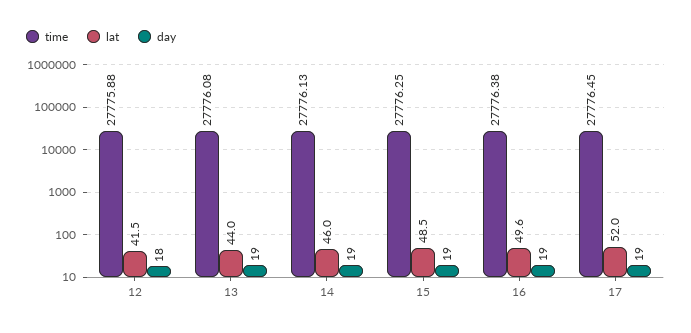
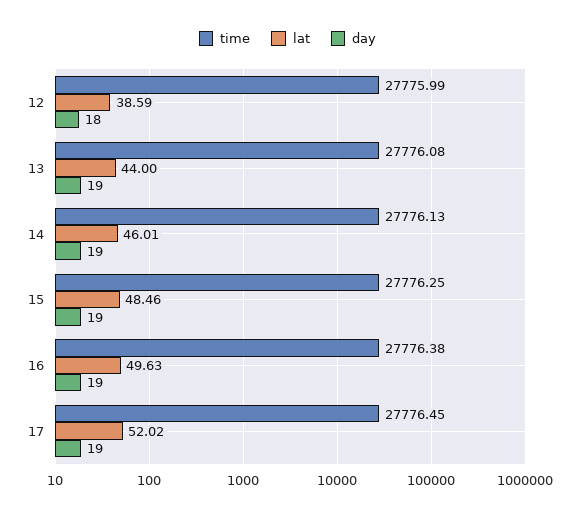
time, 12: 27775.88 -> 27775.99
lat, 12: 41.5 -> 38.59

